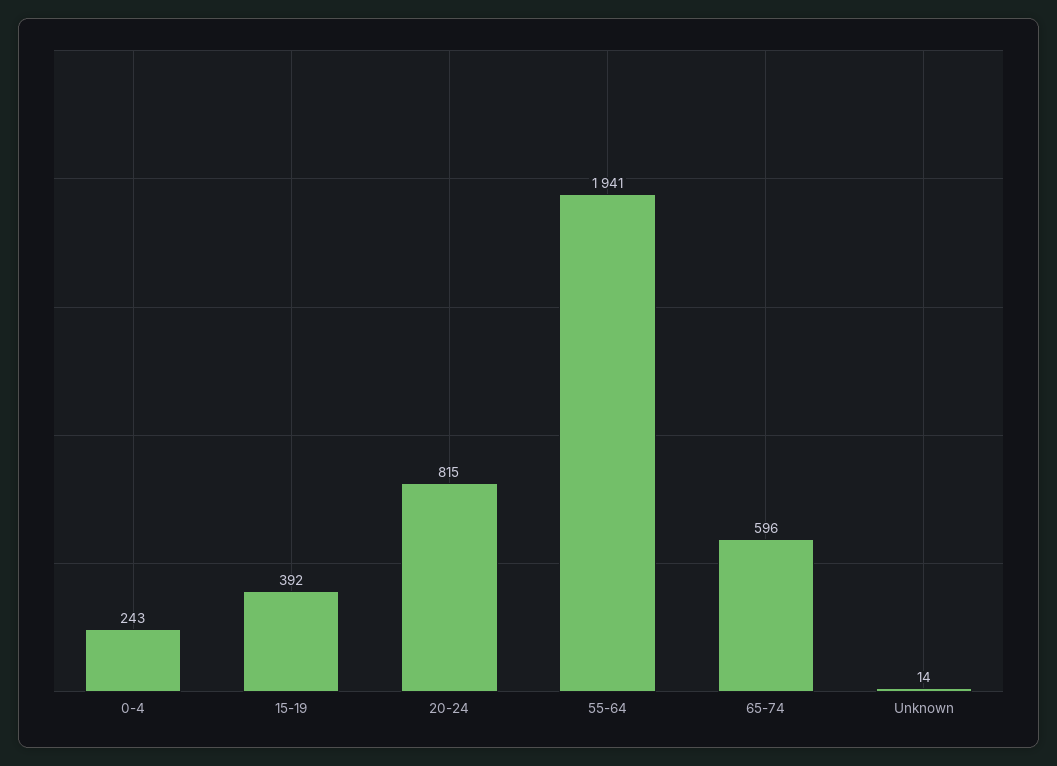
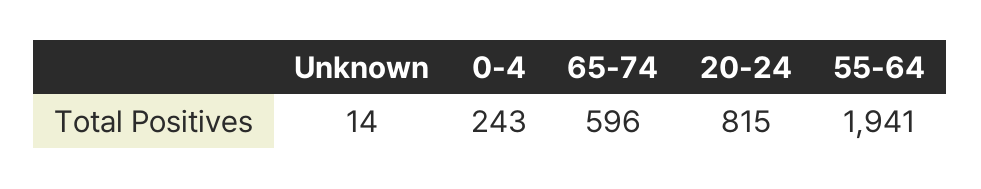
15-19: 392 -> none

